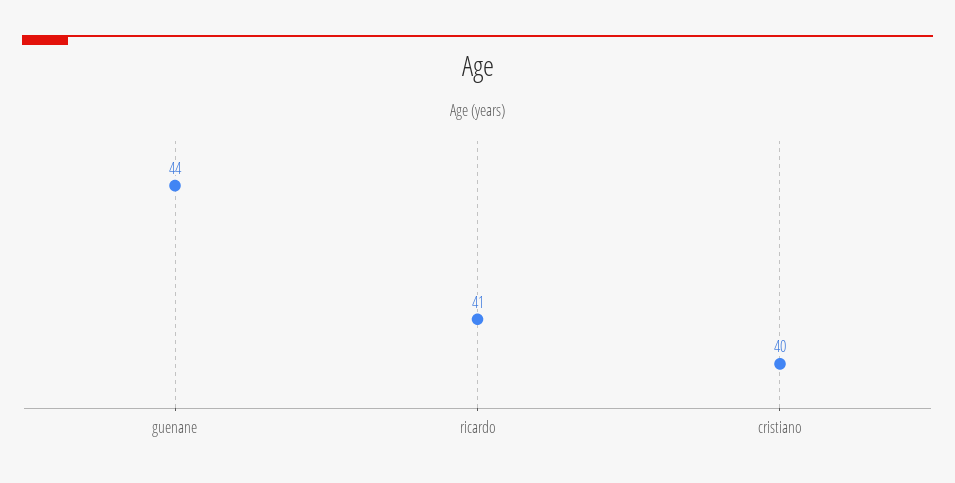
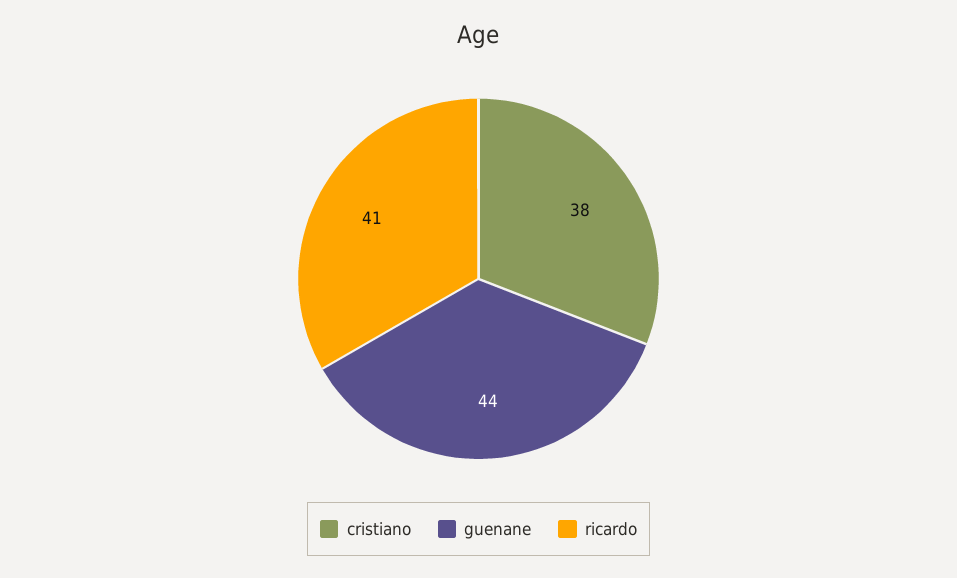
cristiano: 40 -> 38

